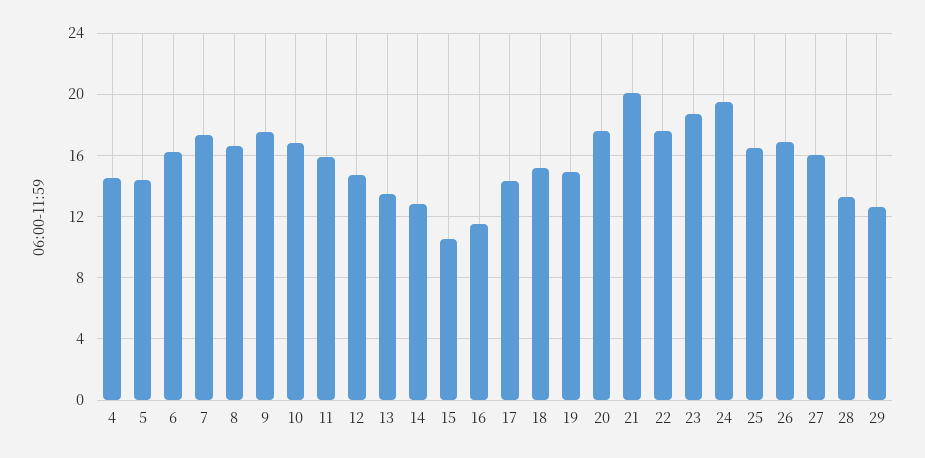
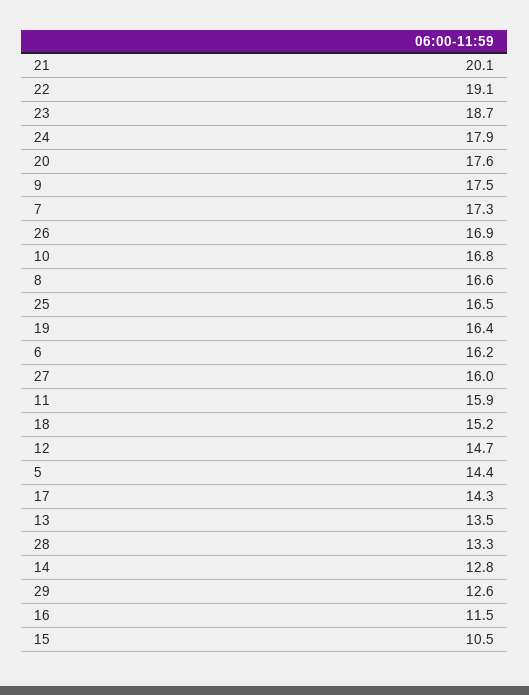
4: 14.5 -> none
19: 15 -> 16.4
22: 17.5 -> 19.1
24: 19.5 -> 17.9

